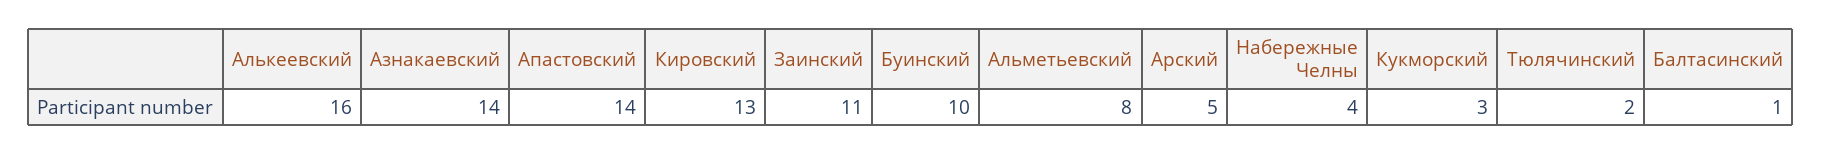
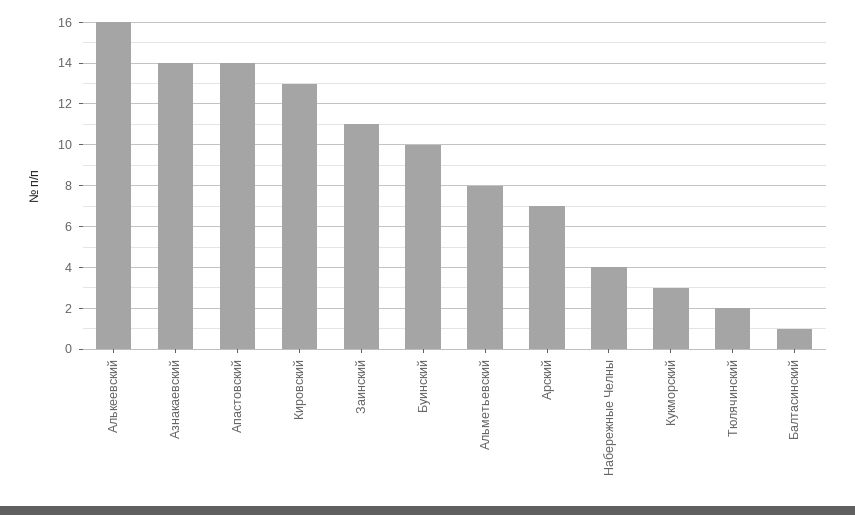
Арский: 5 -> 7

